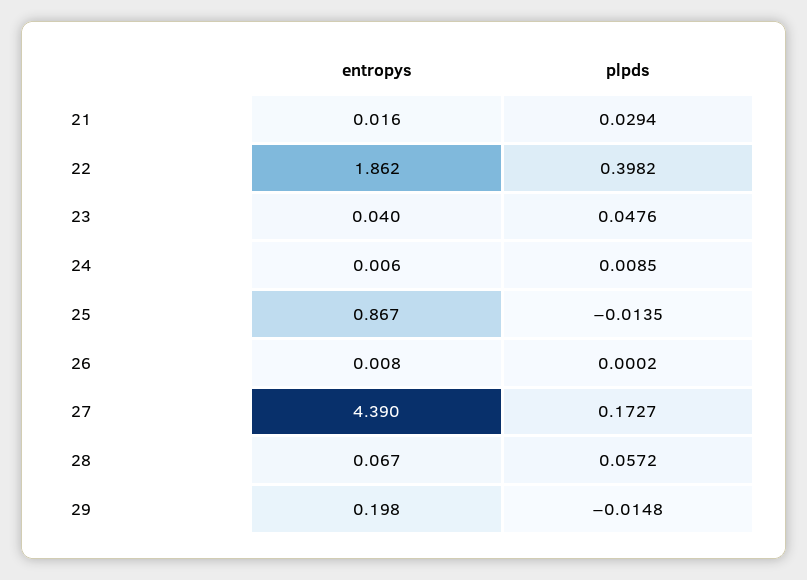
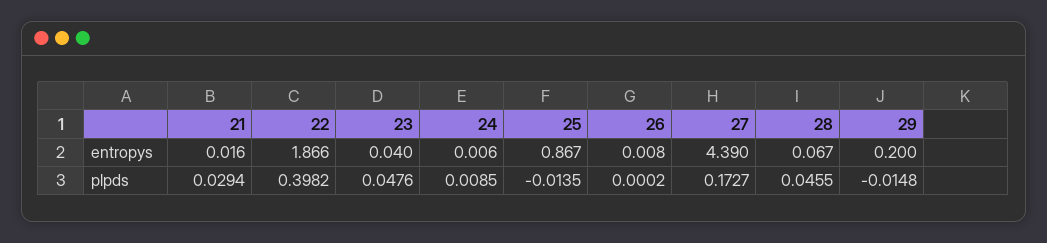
entropys, 22: 1.862 -> 1.866
plpds, 28: 0.0572 -> 0.0455
entropys, 29: 0.198 -> 0.2

